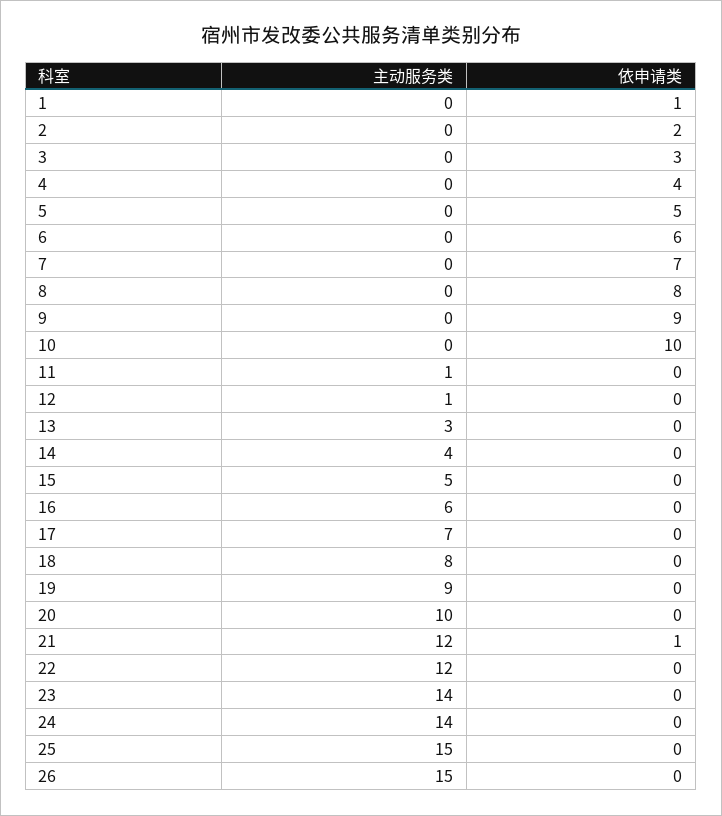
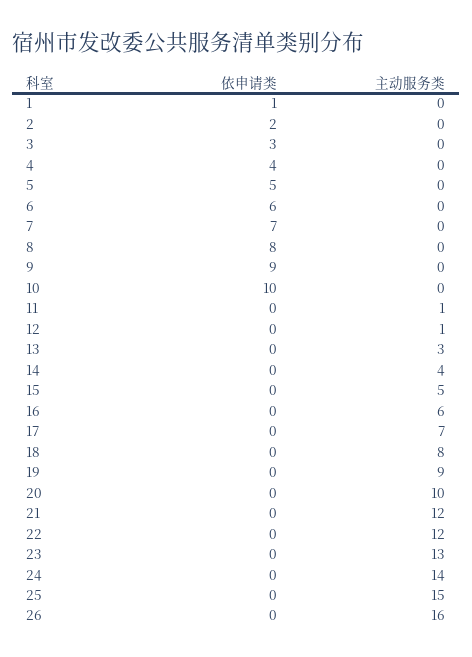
依申请类, 21: 1 -> 0
主动服务类, 23: 14 -> 13
主动服务类, 26: 15 -> 16

